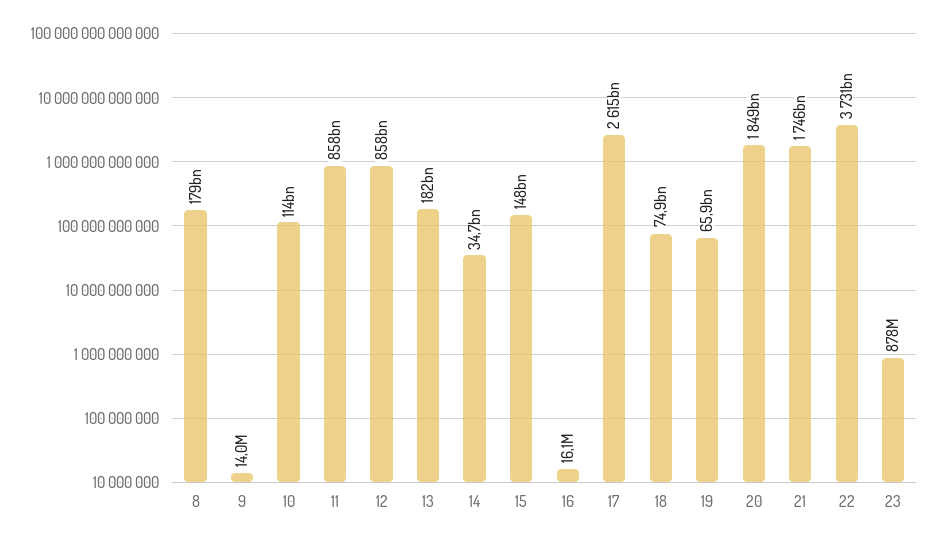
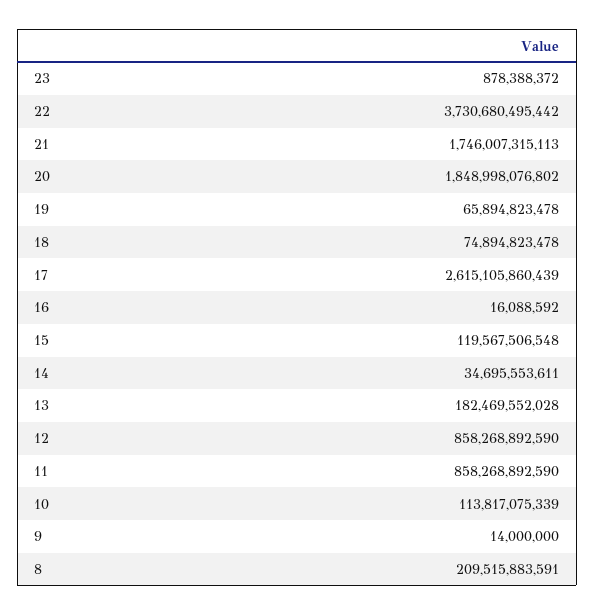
8: 179000000000 -> 209515883591
15: 148000000000 -> 119567506548

